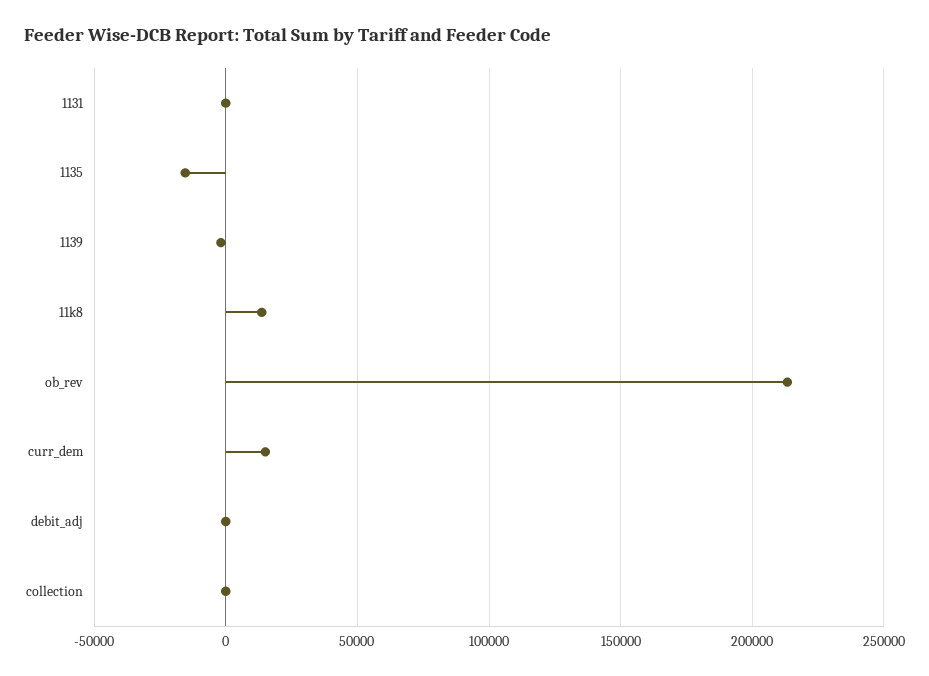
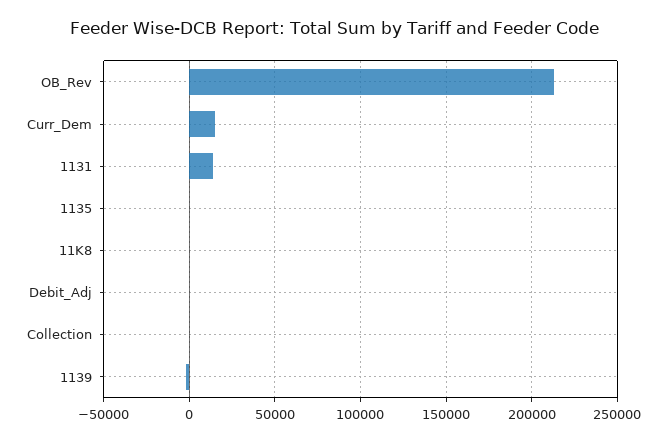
1131: 0 -> 15000
1135: -15000 -> 0
11k8: 15000 -> 0

